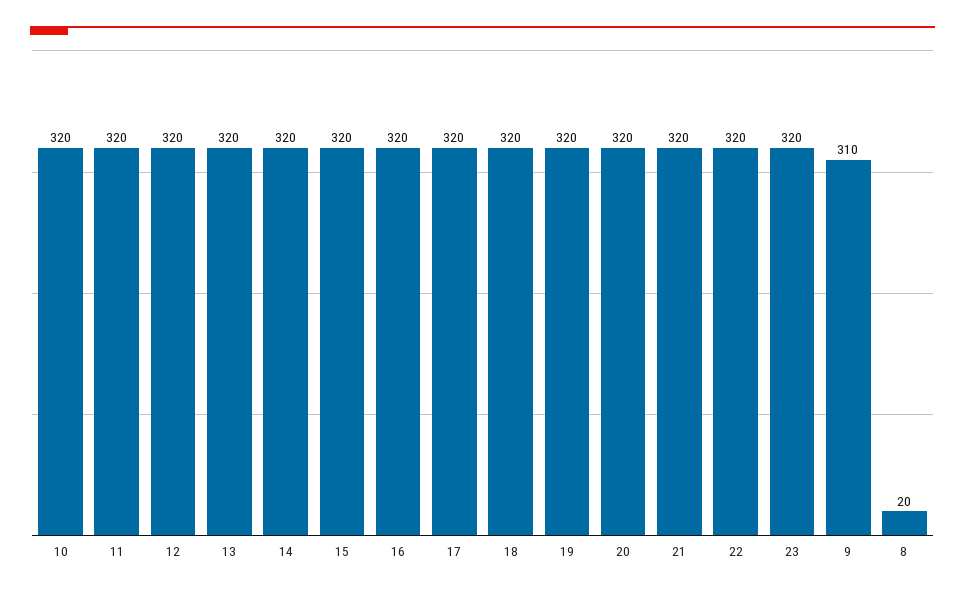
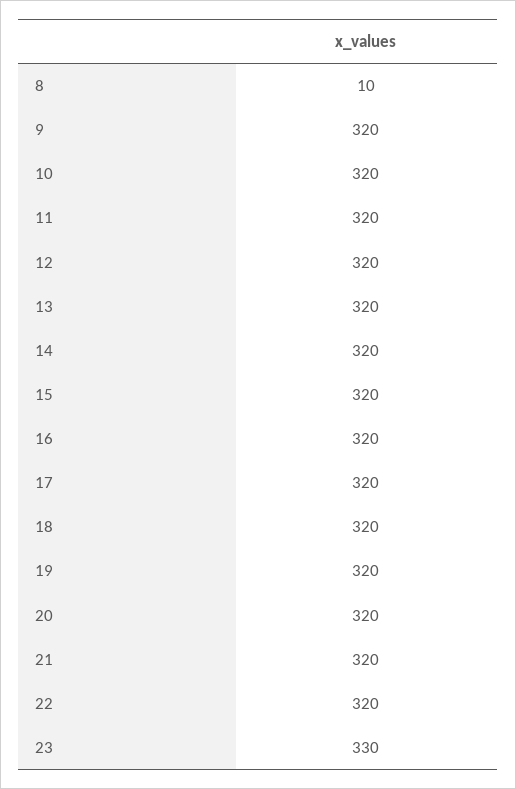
23: 320 -> 330
9: 310 -> 320
8: 20 -> 10

